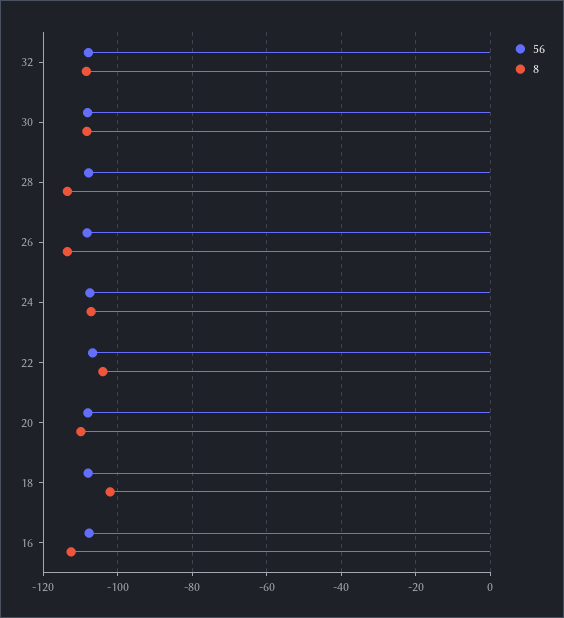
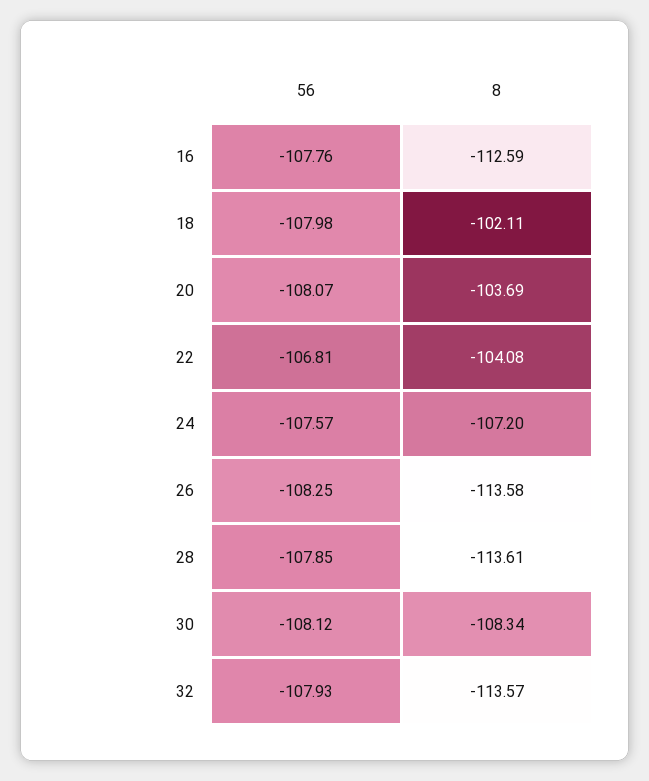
8, 32: -108 -> -113.57
8, 20: -110 -> -103.69

